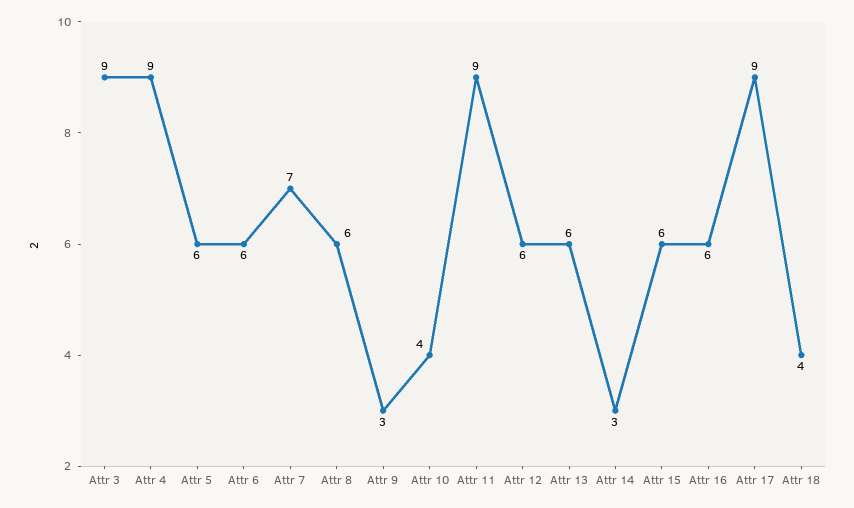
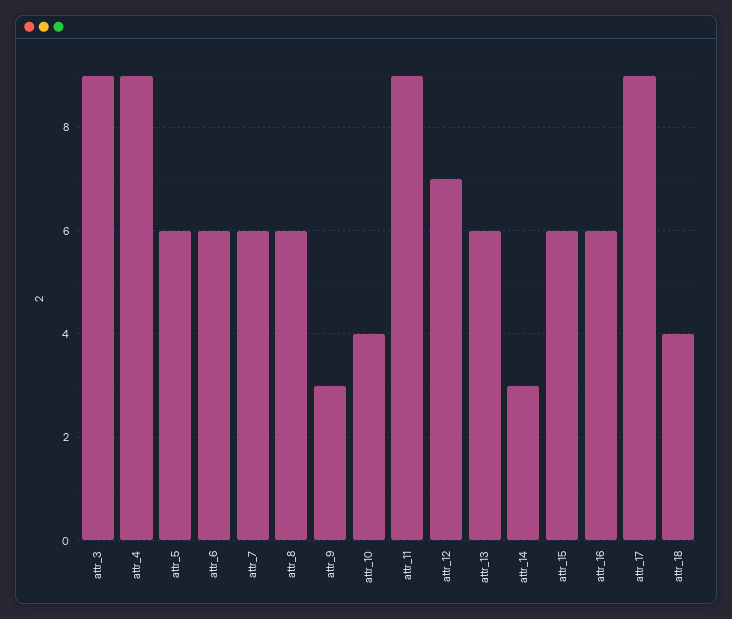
Attr 7: 7 -> 6
Attr 12: 6 -> 7

